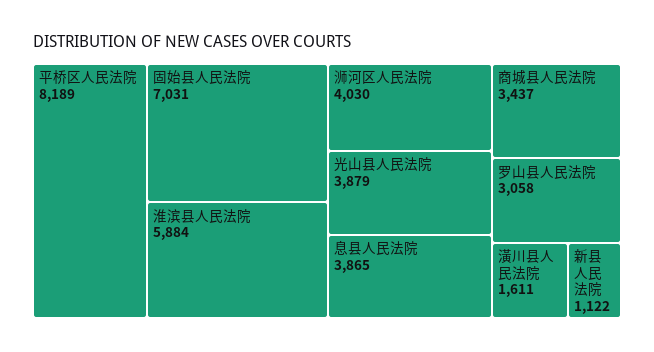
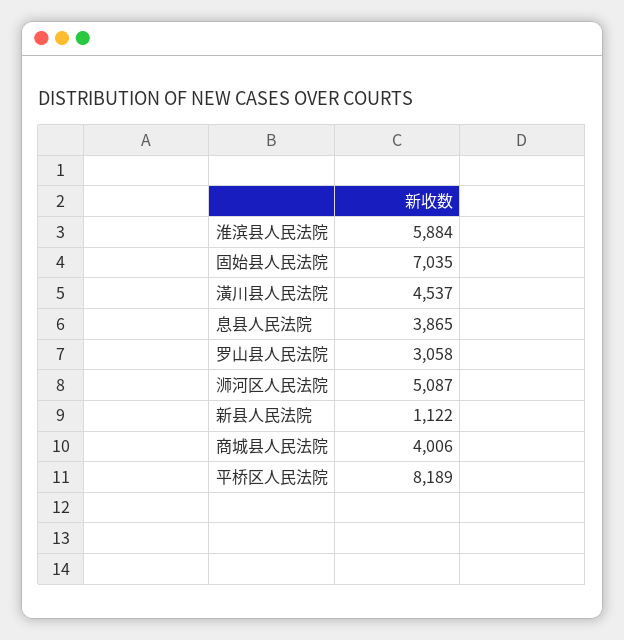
固始县人民法院: 7031 -> 7035
浉河区人民法院: 4030 -> 5087
光山县人民法院: 3879 -> none
商城县人民法院: 3437 -> 4006
潢川县人民法院: 1611 -> 4537

